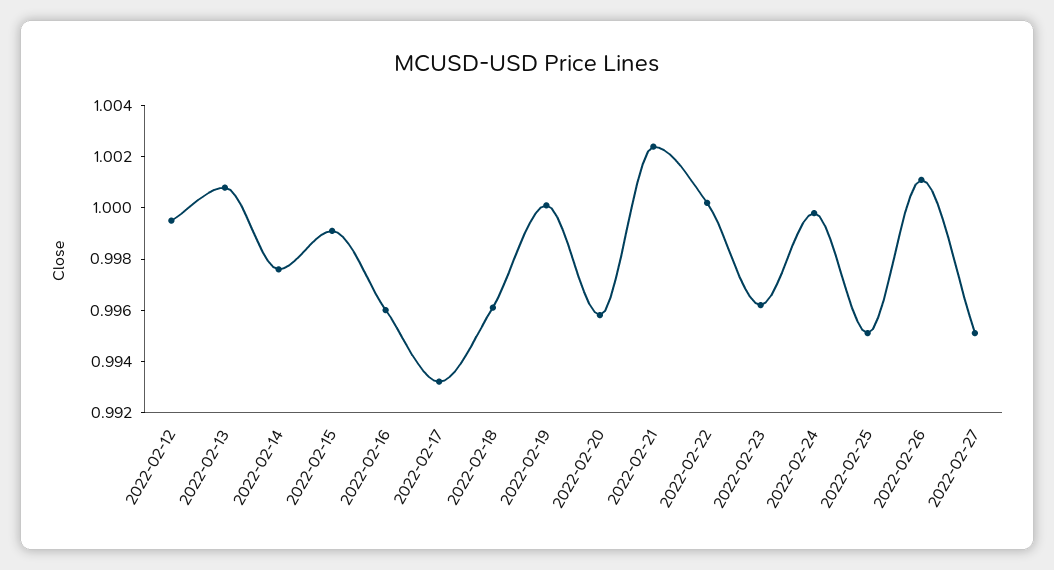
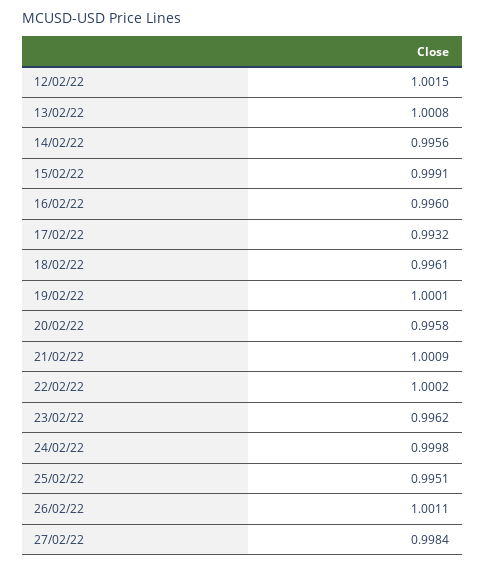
2022-02-12: 0.9995 -> 1.0015
2022-02-14: 0.9975 -> 0.9956
2022-02-21: 1.0025 -> 1.0009
2022-02-27: 0.995 -> 0.9984

